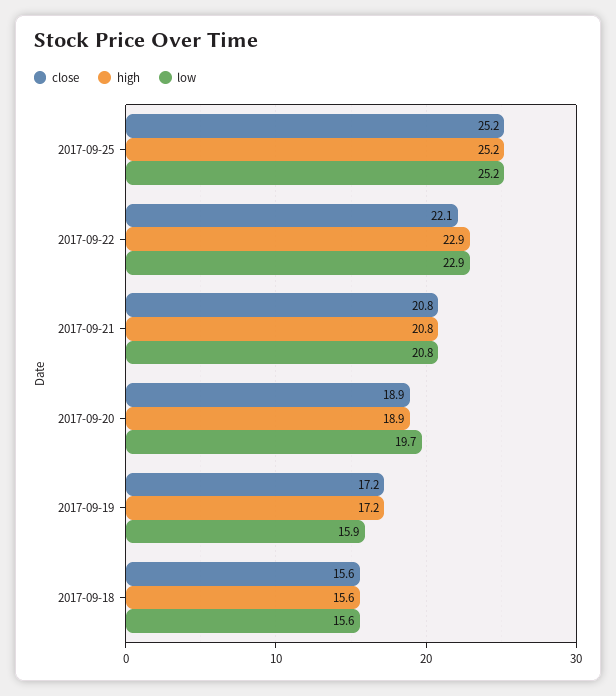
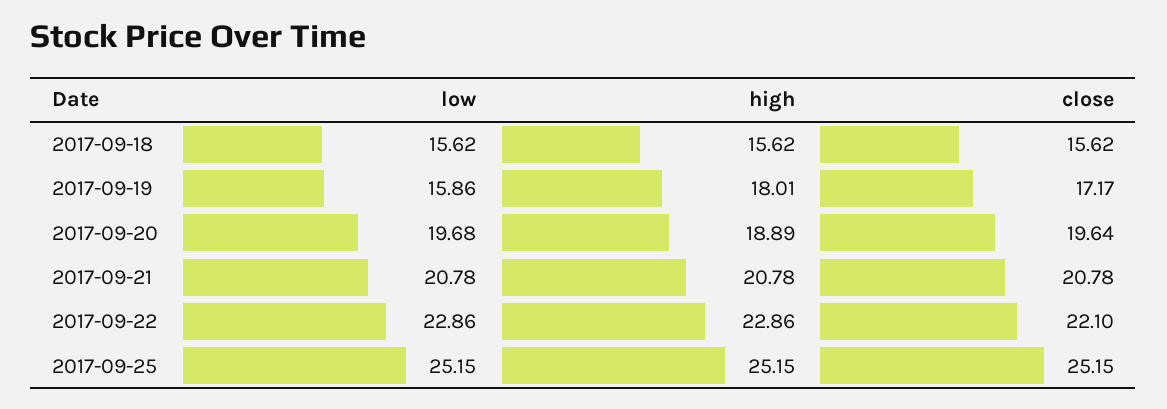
close, 2017-09-20: 18.9 -> 19.64
high, 2017-09-19: 17.2 -> 18.01

